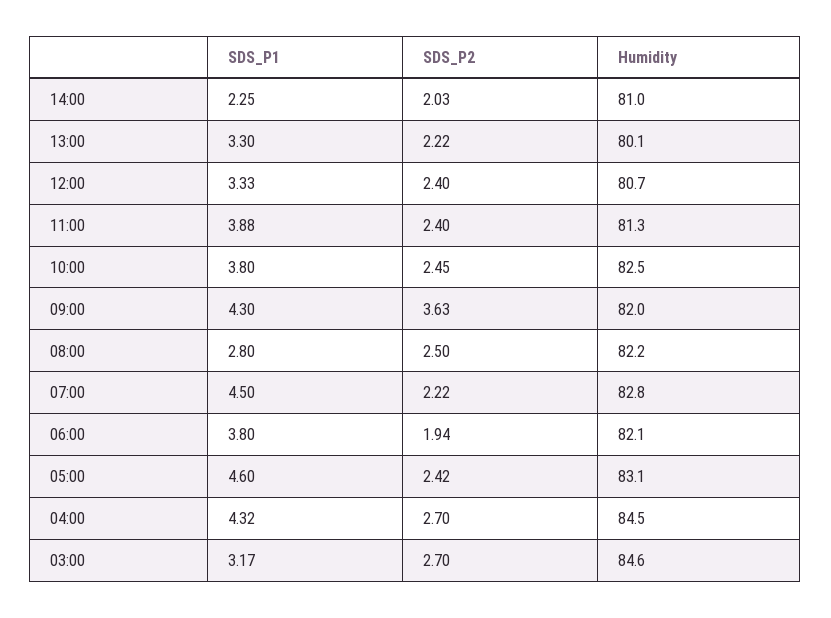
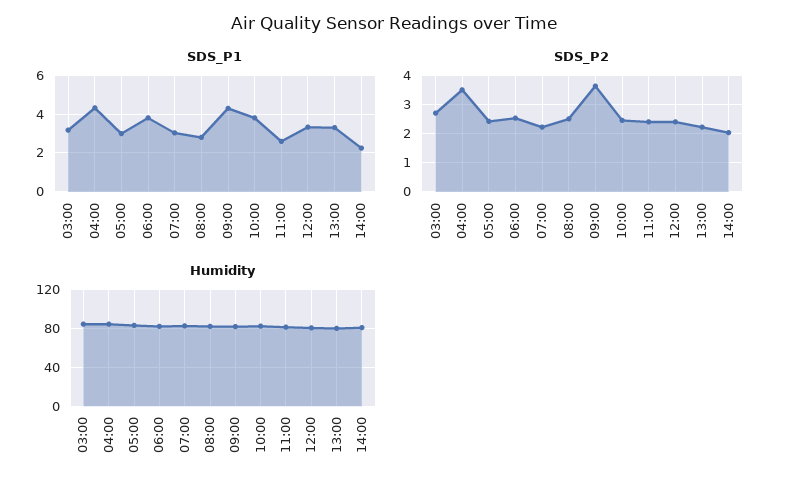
SDS_P1, 11:00: 3.88 -> 2.5
SDS_P1, 07:00: 4.5 -> 3
SDS_P2, 06:00: 1.94 -> 2.5
SDS_P1, 05:00: 4.6 -> 3
SDS_P2, 04:00: 2.7 -> 3.5

